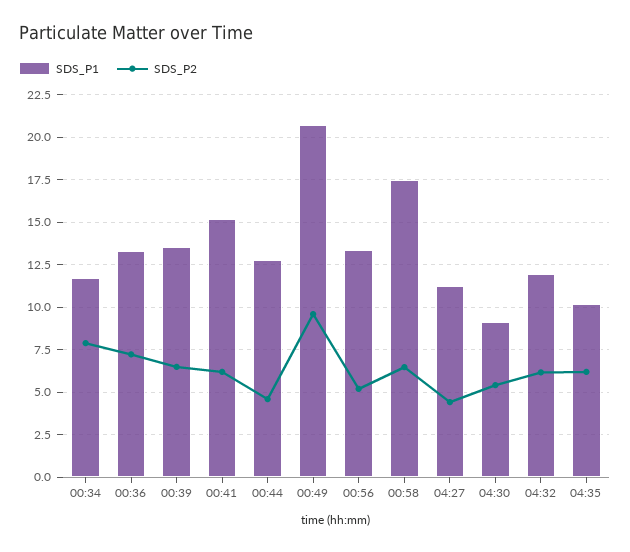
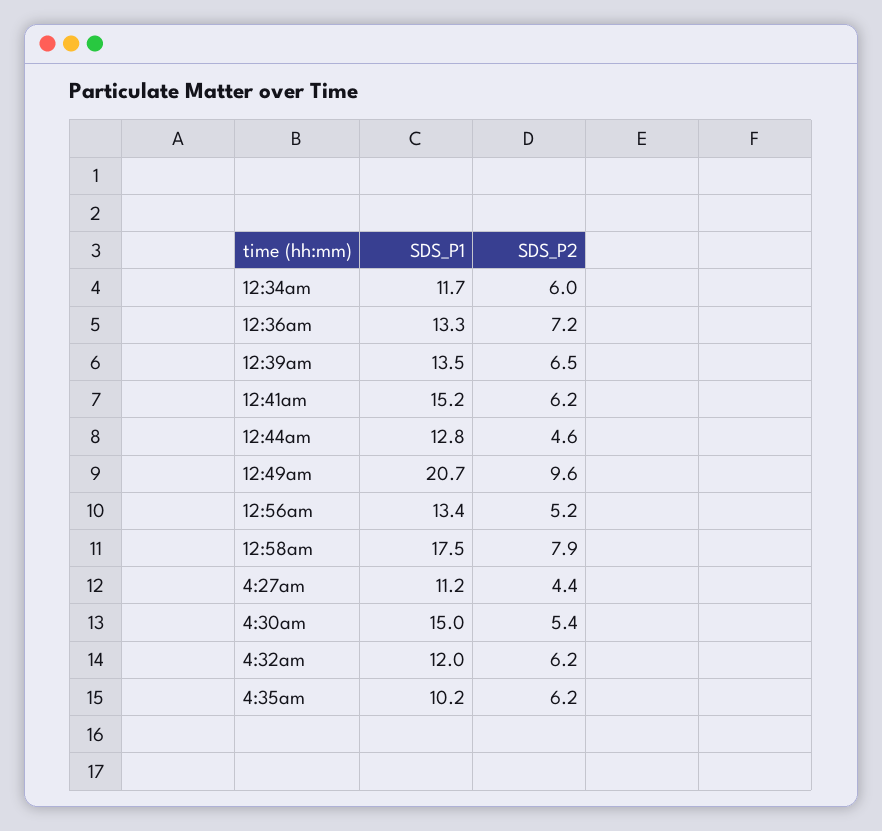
SDS_P2, 00:34: 8 -> 6
SDS_P2, 00:58: 6.5 -> 7.9
SDS_P1, 04:30: 9 -> 15

